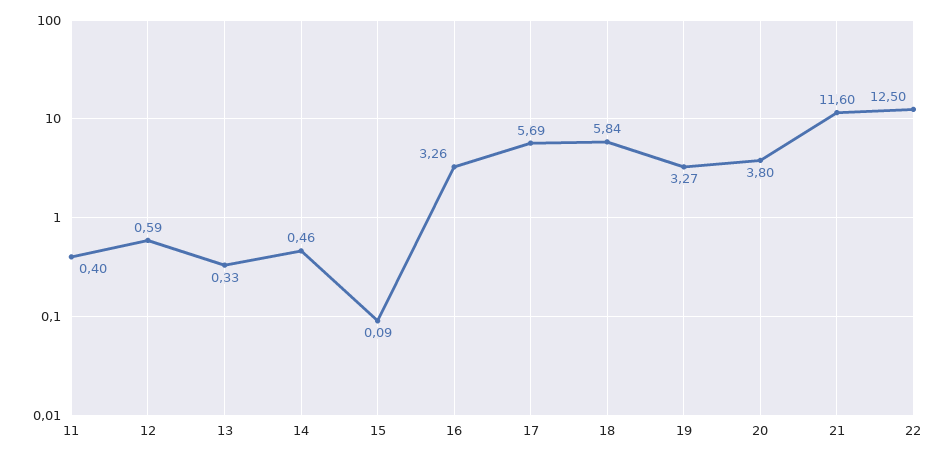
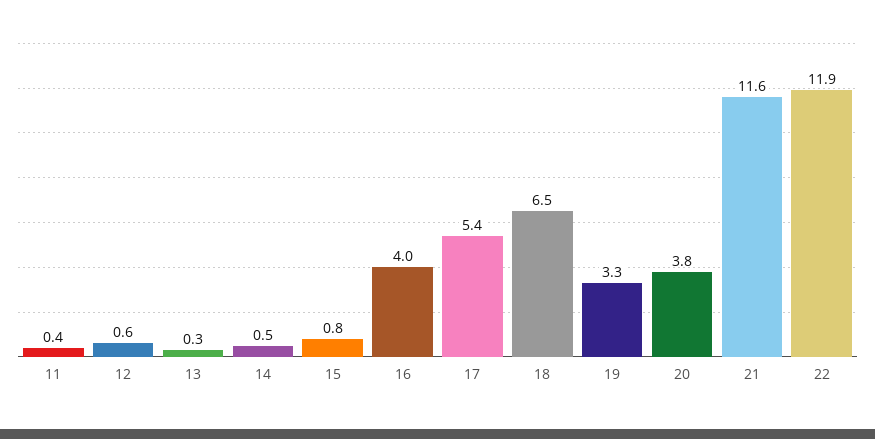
15: 0.09 -> 0.8
16: 3.26 -> 4
17: 5.69 -> 5.4
18: 5.84 -> 6.5
22: 12.5 -> 11.9

